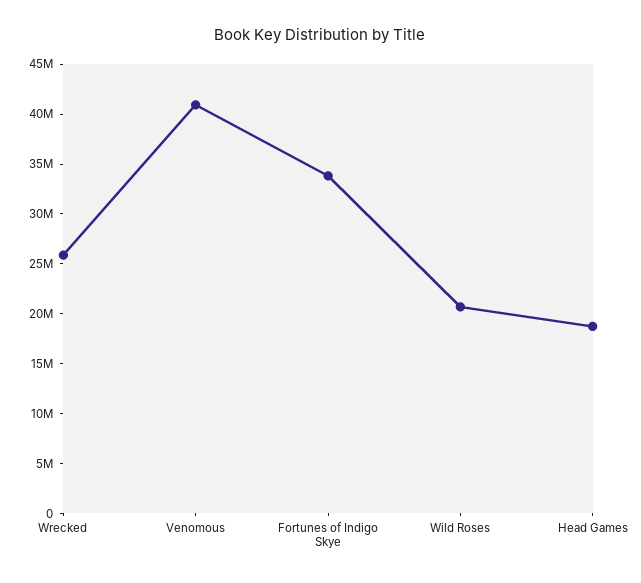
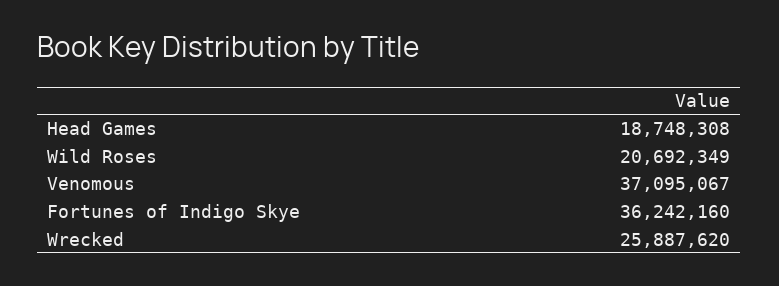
Venomous: 41000000 -> 37095067
Fortunes of Indigo Skye: 34000000 -> 36242160

